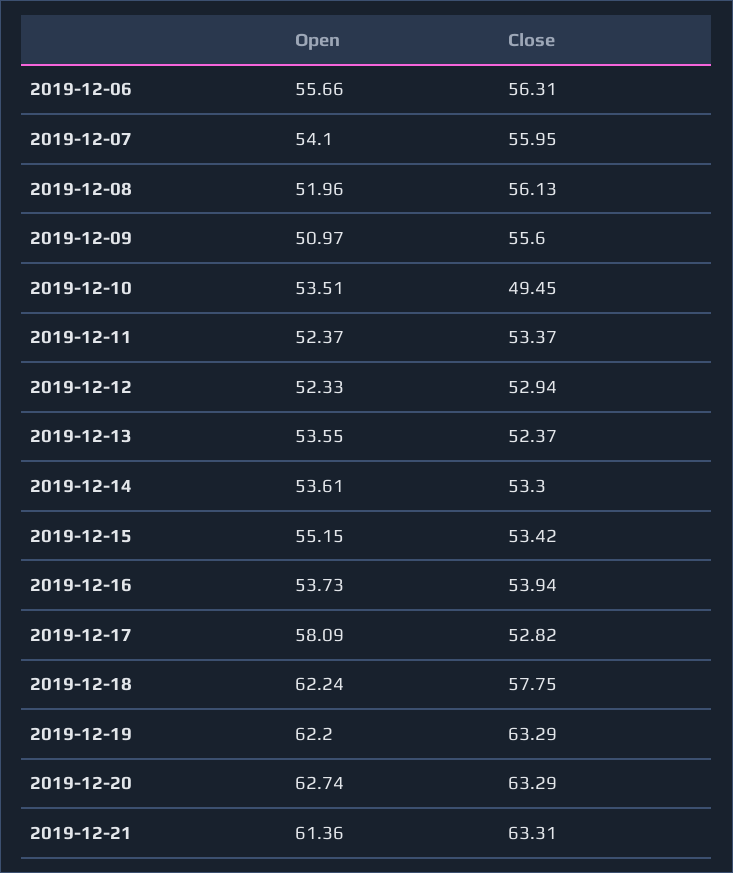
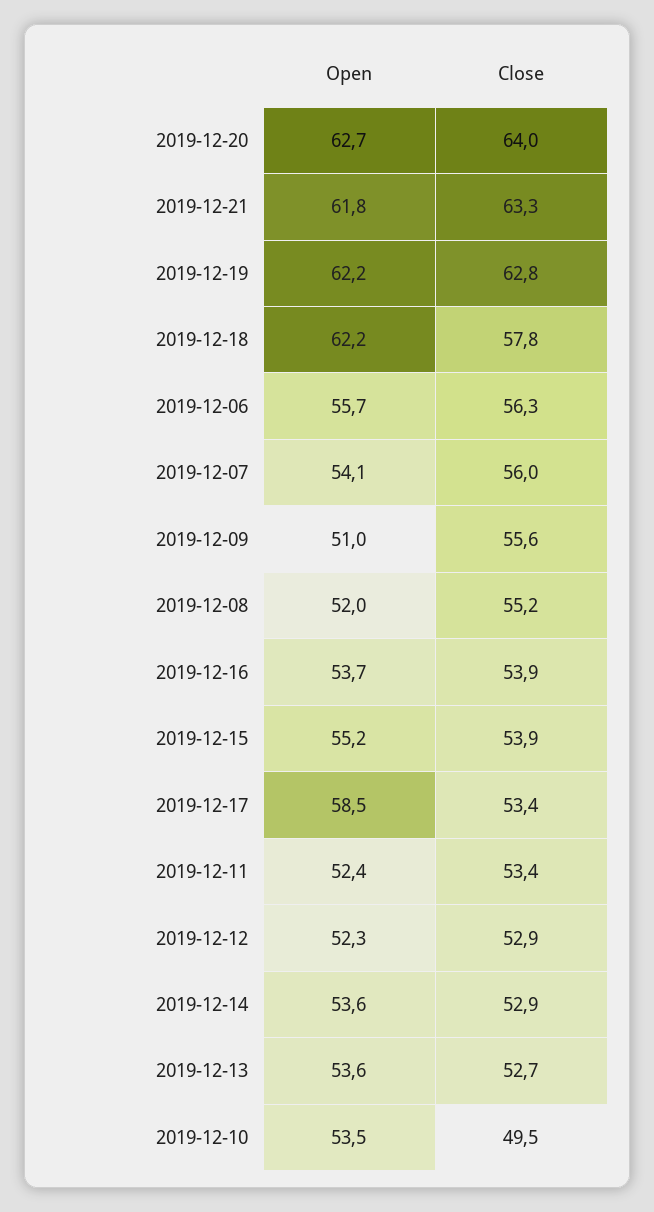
Close, 2019-12-08: 56.13 -> 55.2
Close, 2019-12-13: 52.37 -> 52.7
Close, 2019-12-14: 53.3 -> 52.9
Close, 2019-12-15: 53.42 -> 53.9
Open, 2019-12-17: 58.09 -> 58.5
Close, 2019-12-17: 52.82 -> 53.4
Close, 2019-12-19: 63.29 -> 62.8
Close, 2019-12-20: 63.29 -> 64
Open, 2019-12-21: 61.36 -> 61.8

